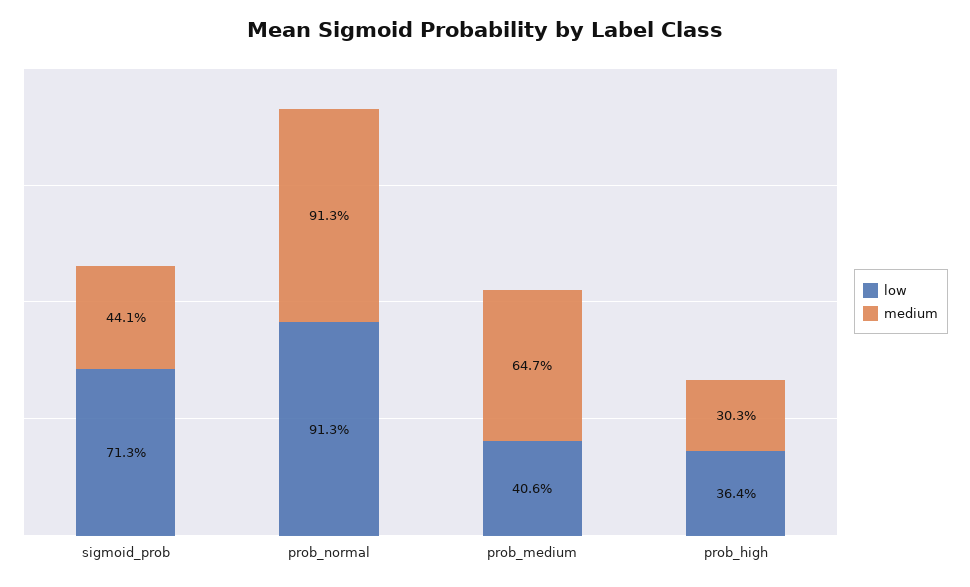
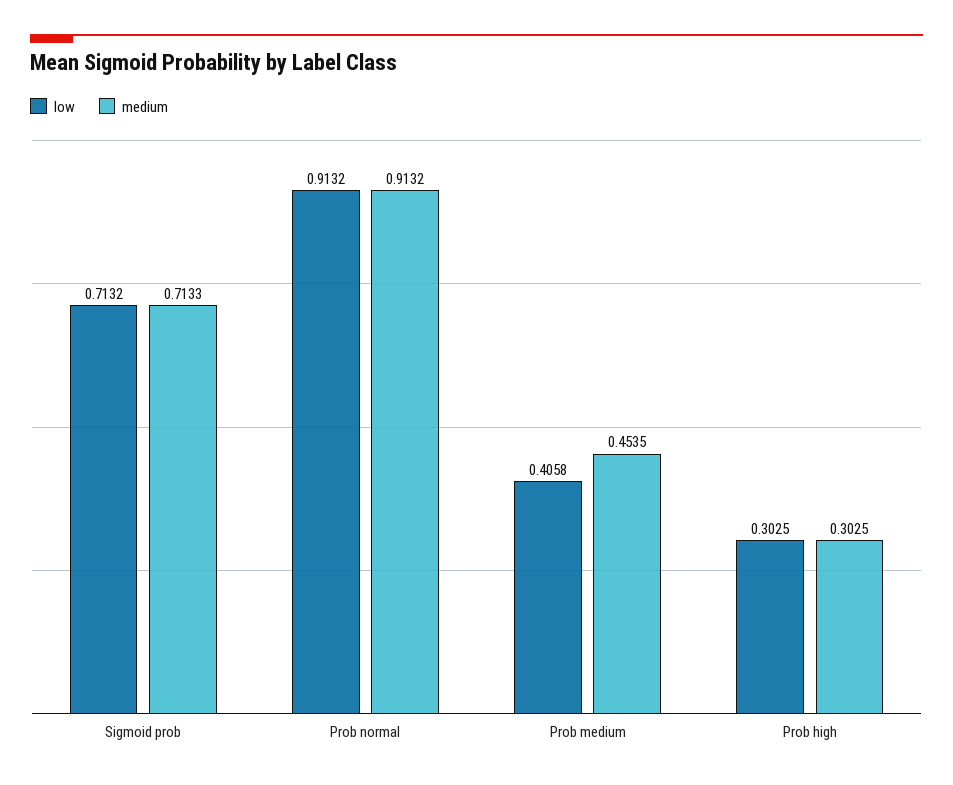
medium, sigmoid_prob: 0.441 -> 0.7133
medium, prob_medium: 0.647 -> 0.4535
low, prob_high: 0.364 -> 0.3025

